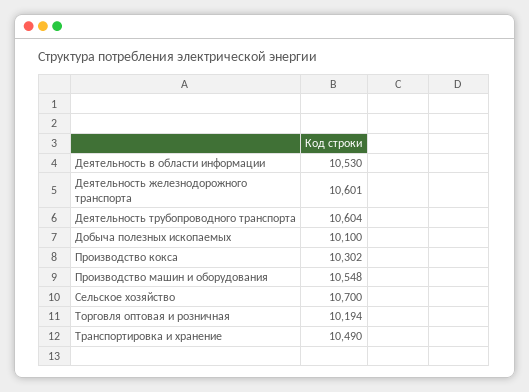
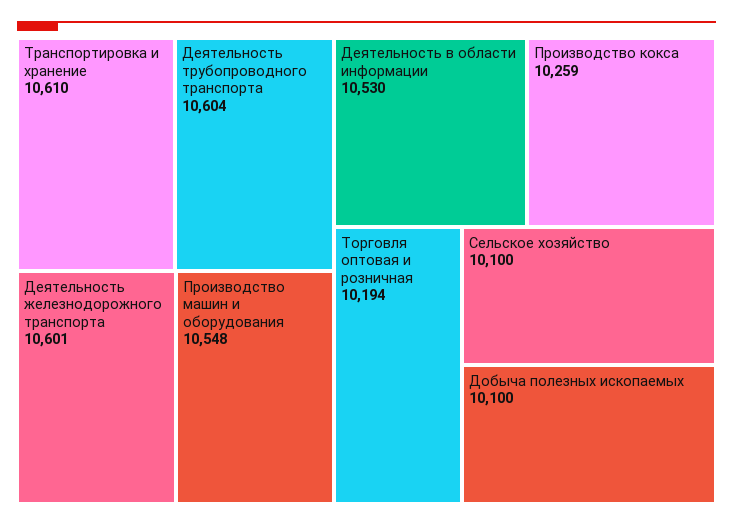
Производство кокса: 10302 -> 10259
Сельское хозяйство: 10700 -> 10100
Транспортировка и хранение: 10490 -> 10610

